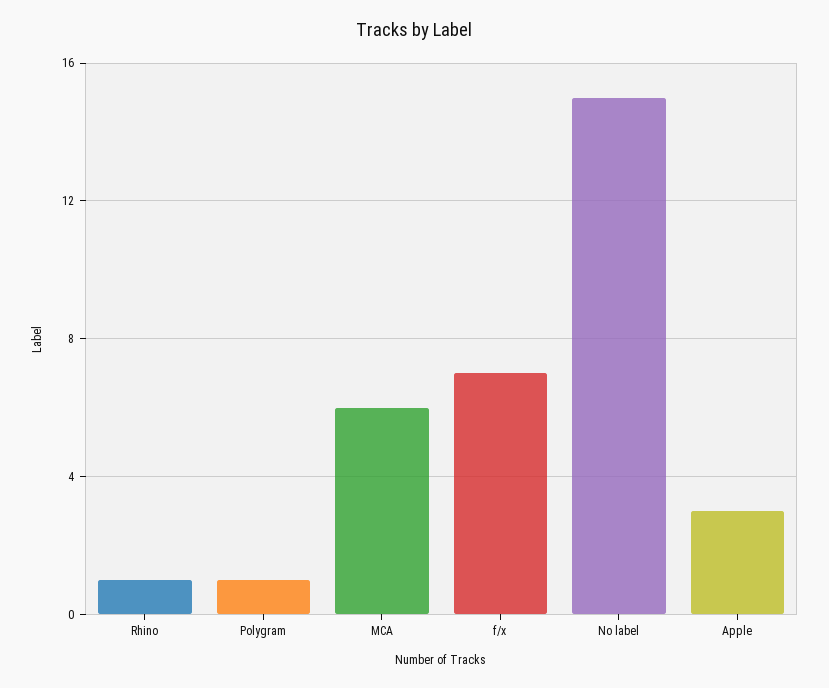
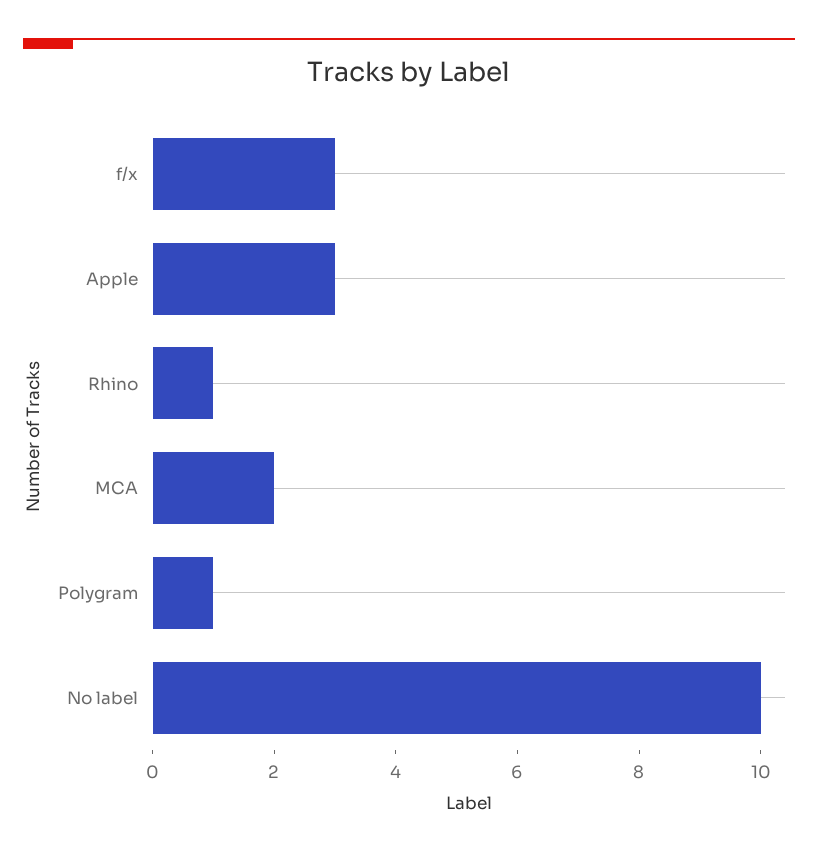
MCA: 6 -> 2
f/x: 7 -> 3
No label: 15 -> 10

